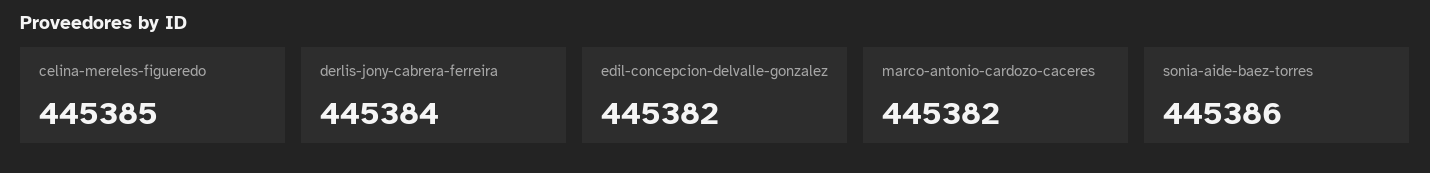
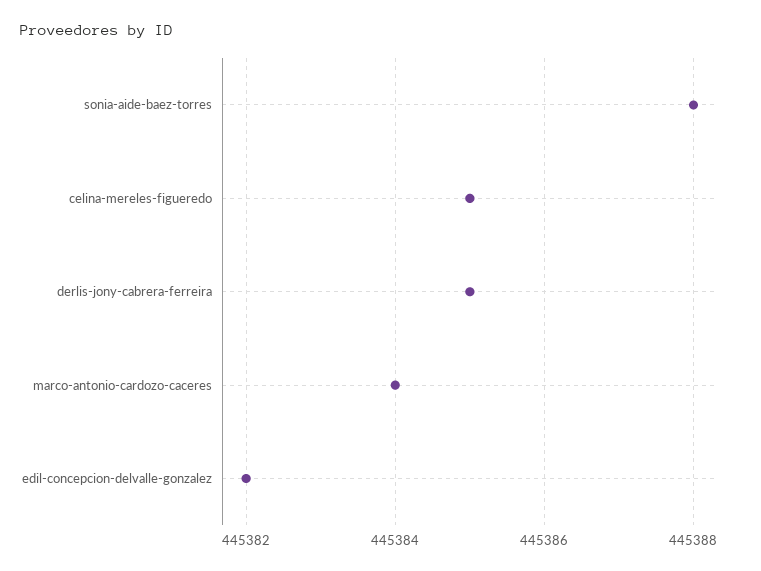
derlis-jony-cabrera-ferreira: 445384 -> 445385
marco-antonio-cardozo-caceres: 445382 -> 445384
sonia-aide-baez-torres: 445386 -> 445388

